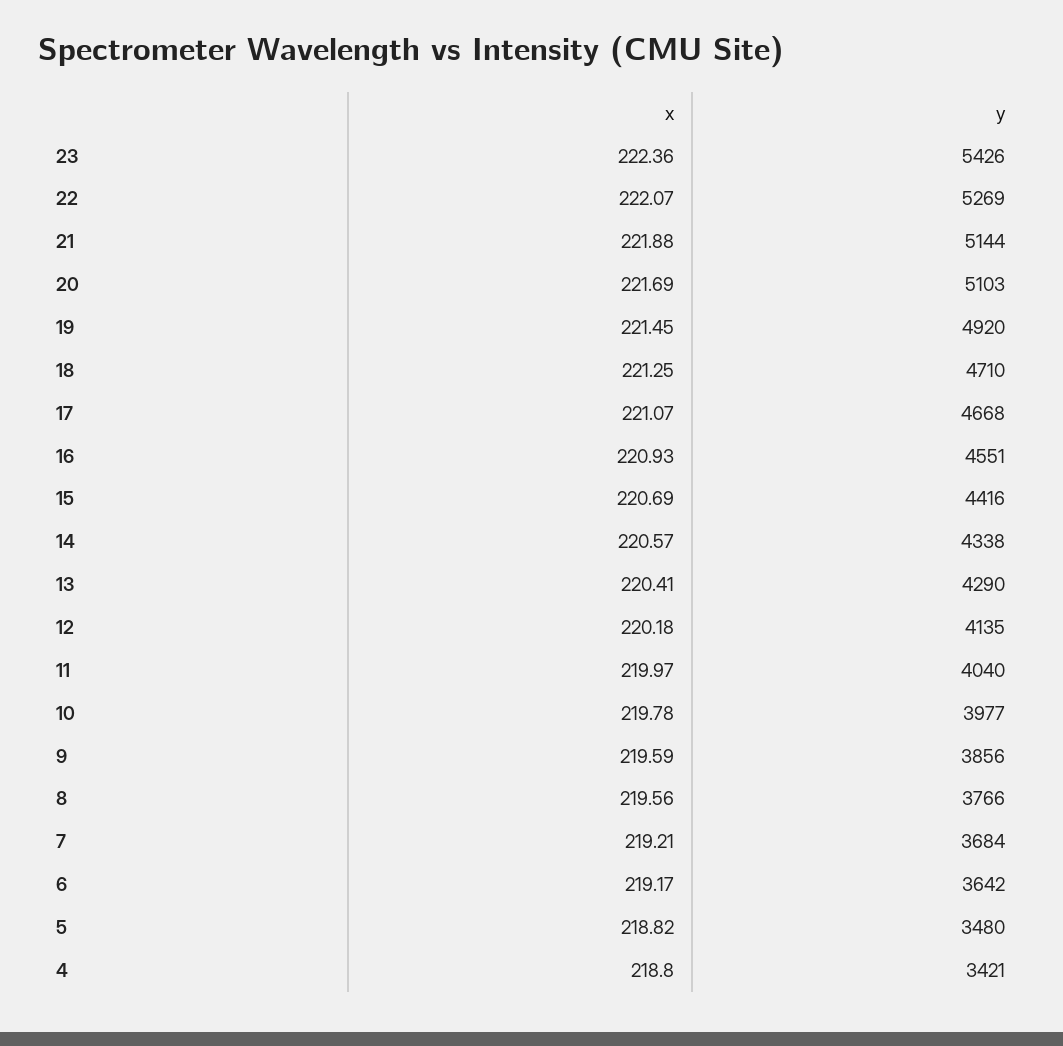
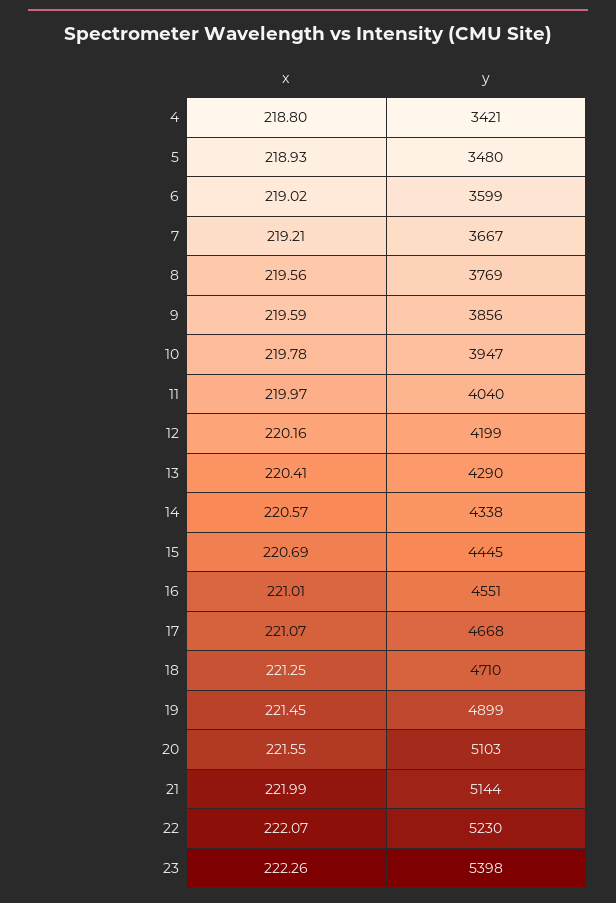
x, 23: 222.36 -> 222.26
y, 23: 5426 -> 5398
y, 22: 5269 -> 5230
x, 21: 221.88 -> 221.99
x, 20: 221.69 -> 221.55
y, 19: 4920 -> 4899
x, 16: 220.93 -> 221.01
y, 15: 4416 -> 4445
x, 12: 220.18 -> 220.16
y, 12: 4135 -> 4199
y, 10: 3977 -> 3947
y, 8: 3766 -> 3769
y, 7: 3684 -> 3667
x, 6: 219.17 -> 219.02
y, 6: 3642 -> 3599
x, 5: 218.82 -> 218.93

